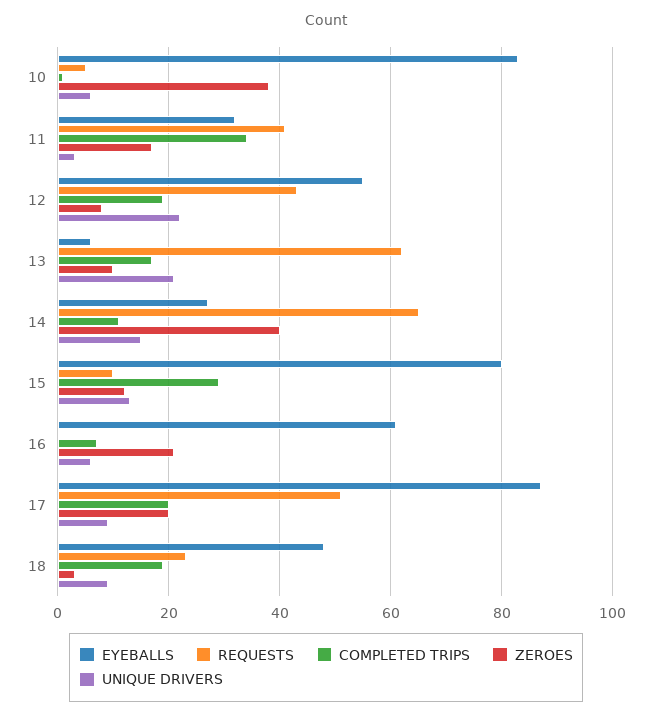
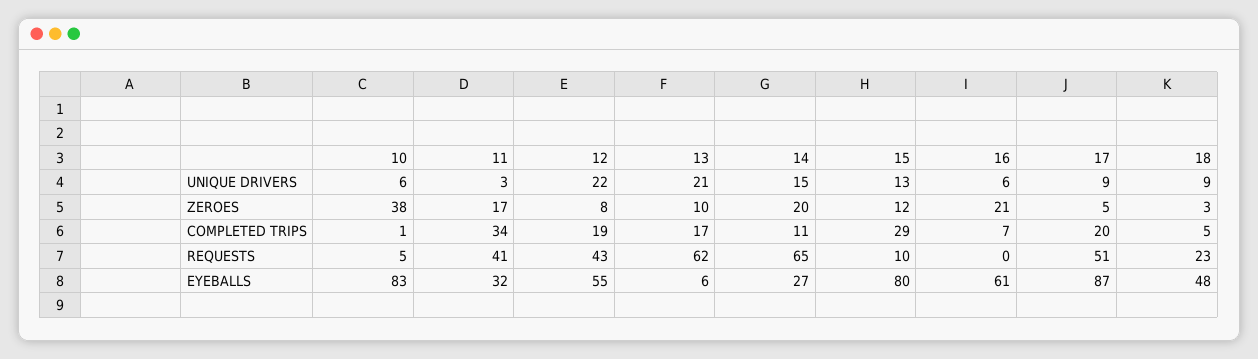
ZEROES, 14: 40 -> 20
ZEROES, 17: 20 -> 5
COMPLETED TRIPS, 18: 20 -> 5

